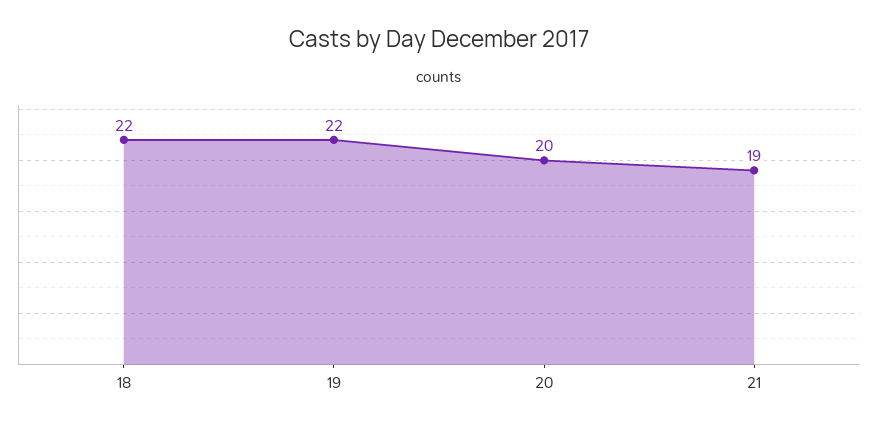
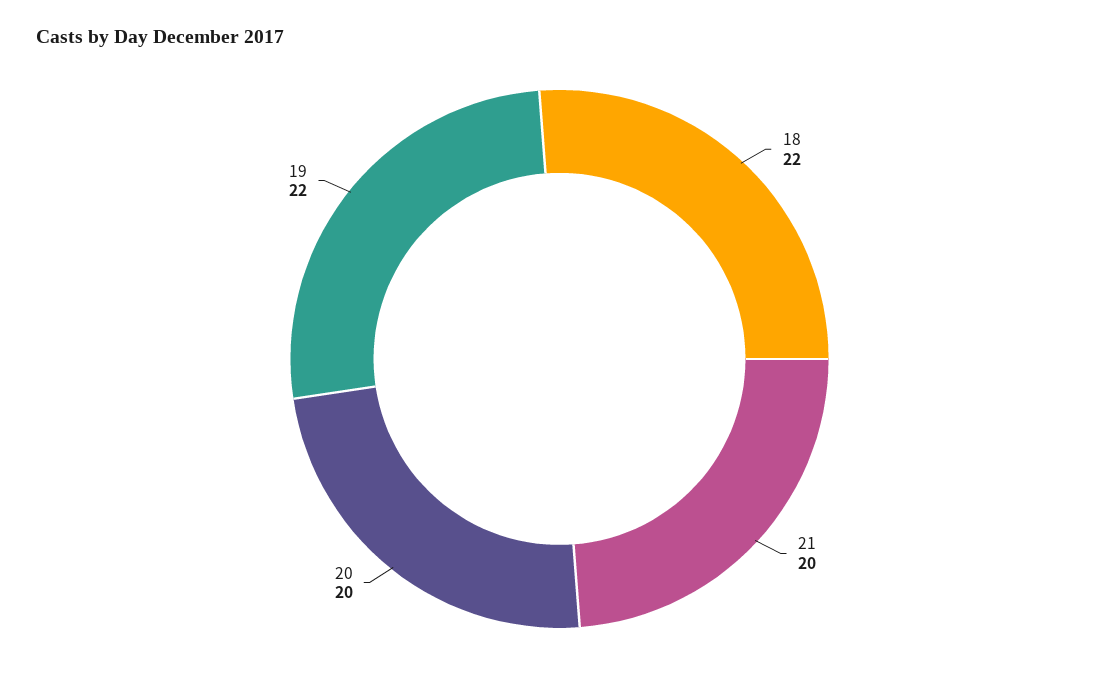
21: 19 -> 20

